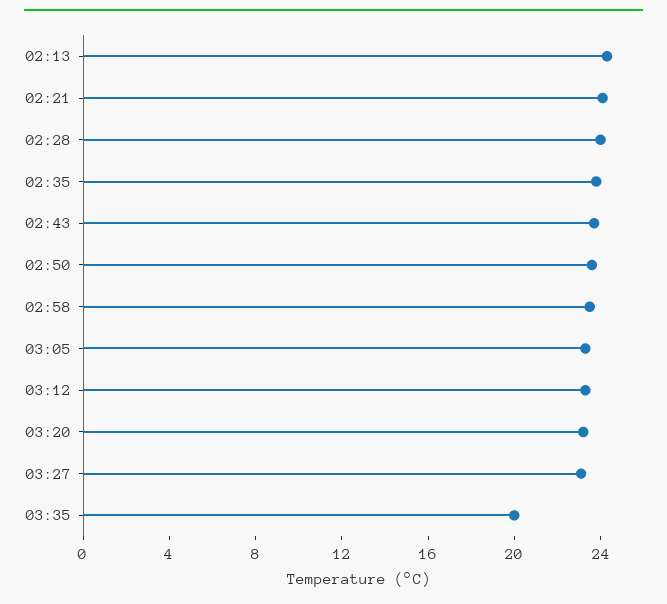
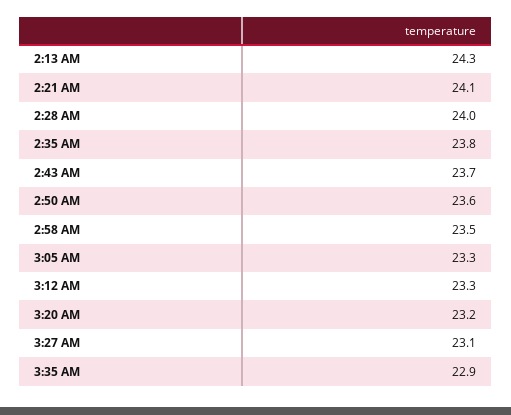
03:35: 20 -> 22.9

